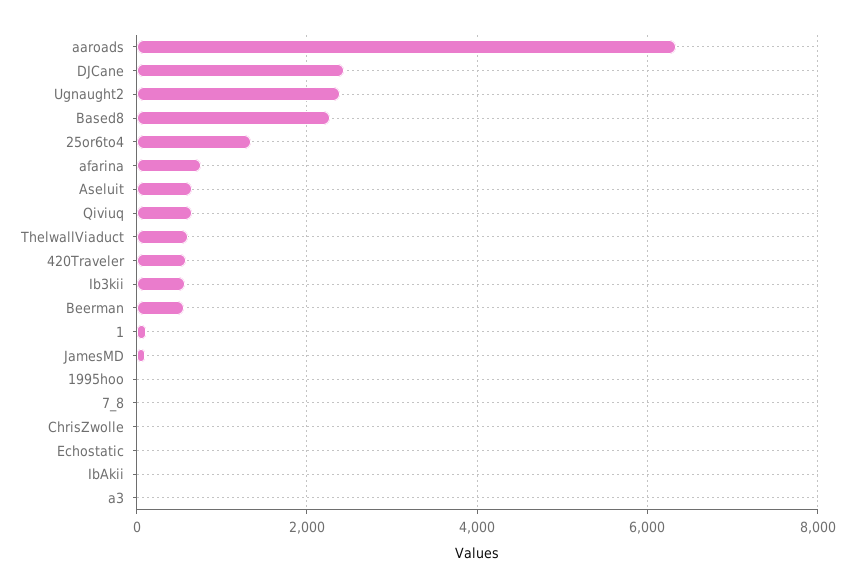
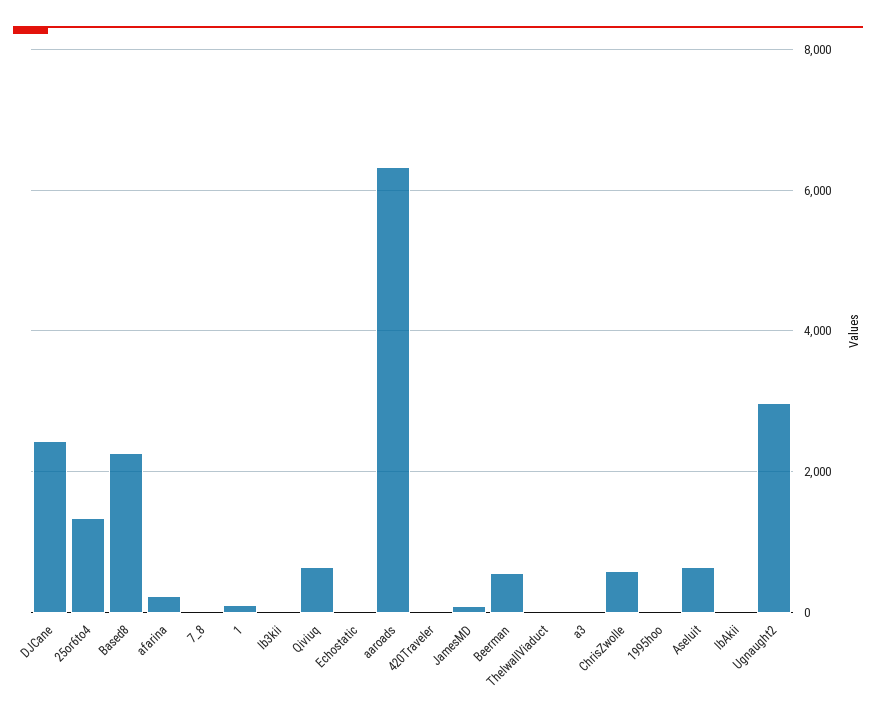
Ugnaught2: 2400 -> 3000
afarina: 800 -> 200
ThelwallViaduct: 600 -> 0
420Traveler: 600 -> 0
Ib3kii: 600 -> 0
ChrisZwolle: 0 -> 600

